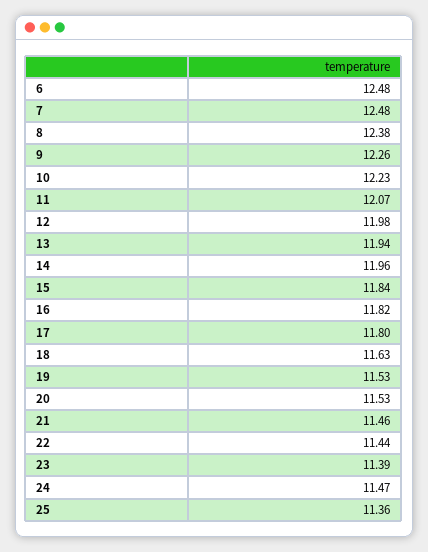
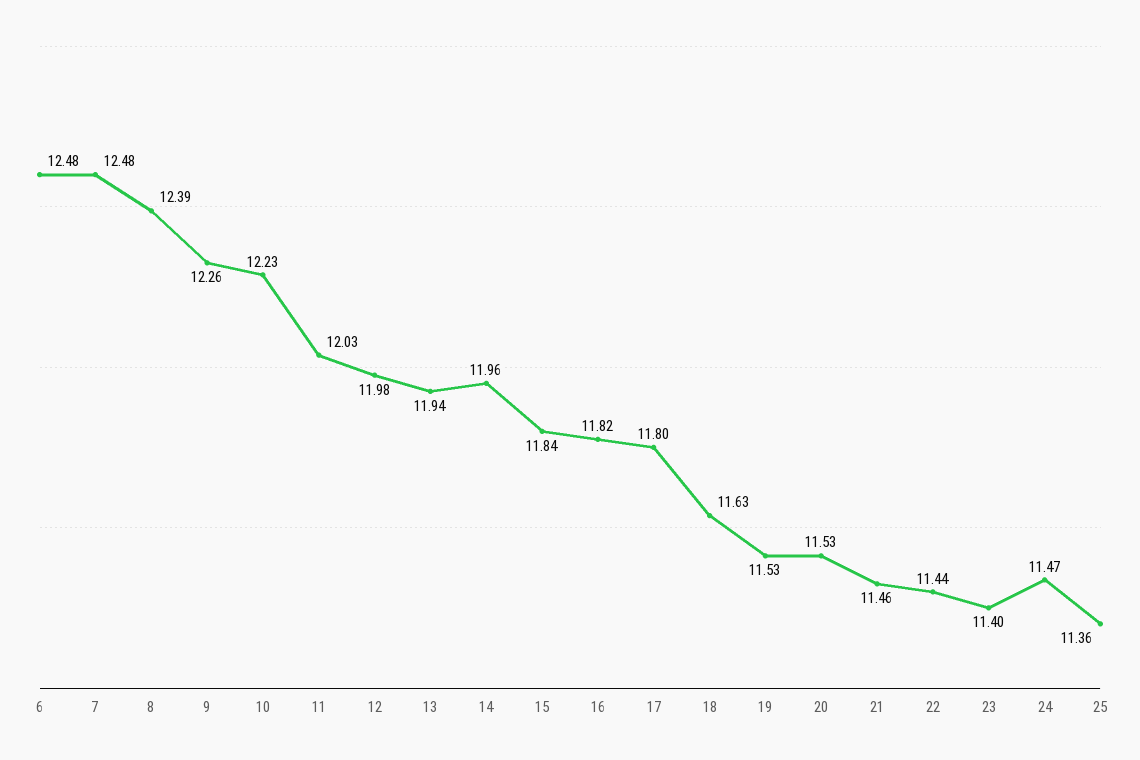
8: 12.38 -> 12.39
11: 12.07 -> 12.03
23: 11.39 -> 11.4

